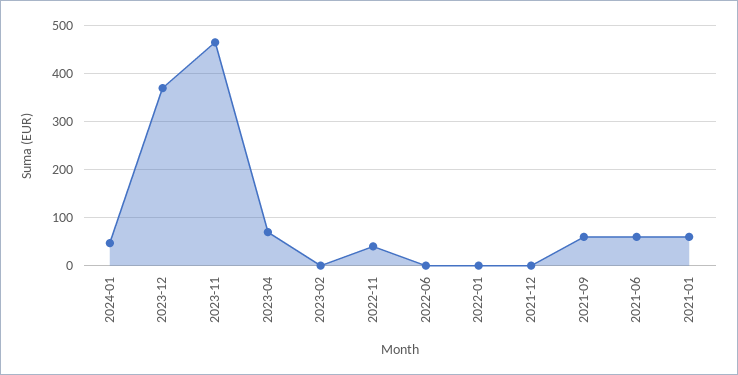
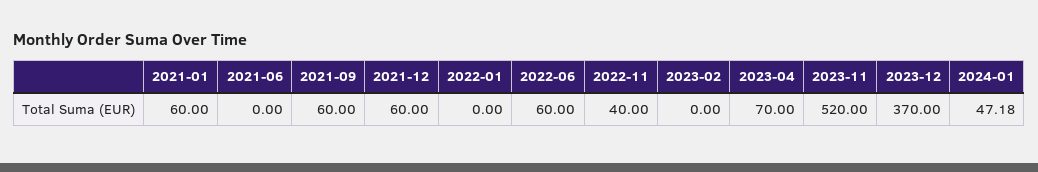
2023-11: 460 -> 520
2022-06: 0 -> 60
2021-12: 0 -> 60
2021-06: 60 -> 0

